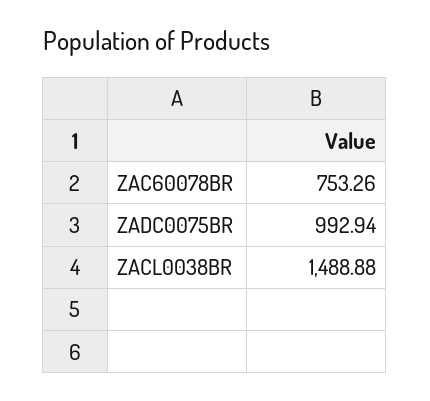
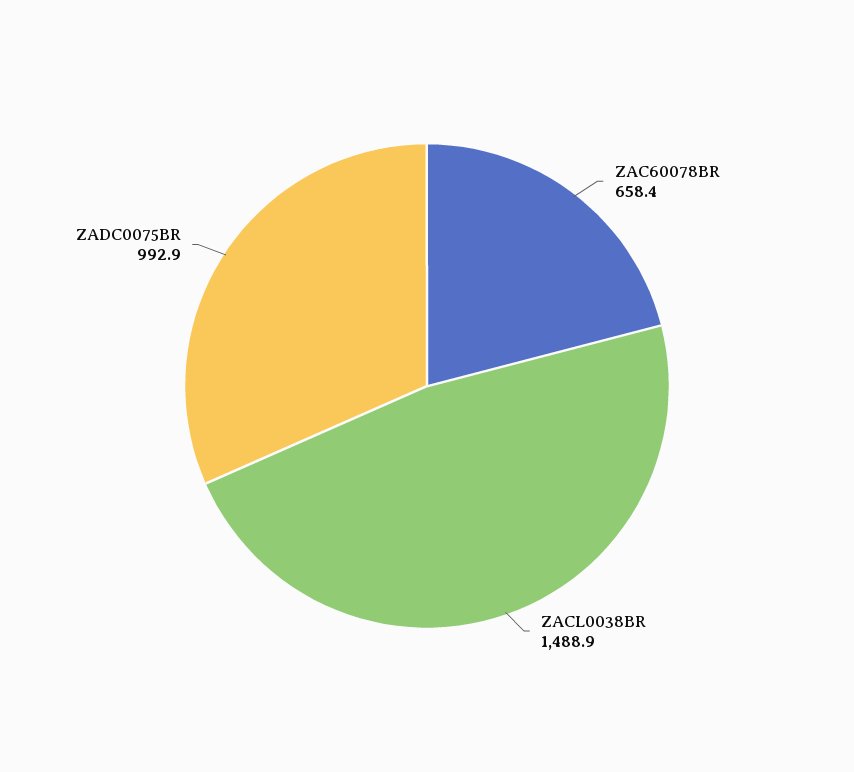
ZAC60078BR: 753.26 -> 658.4

